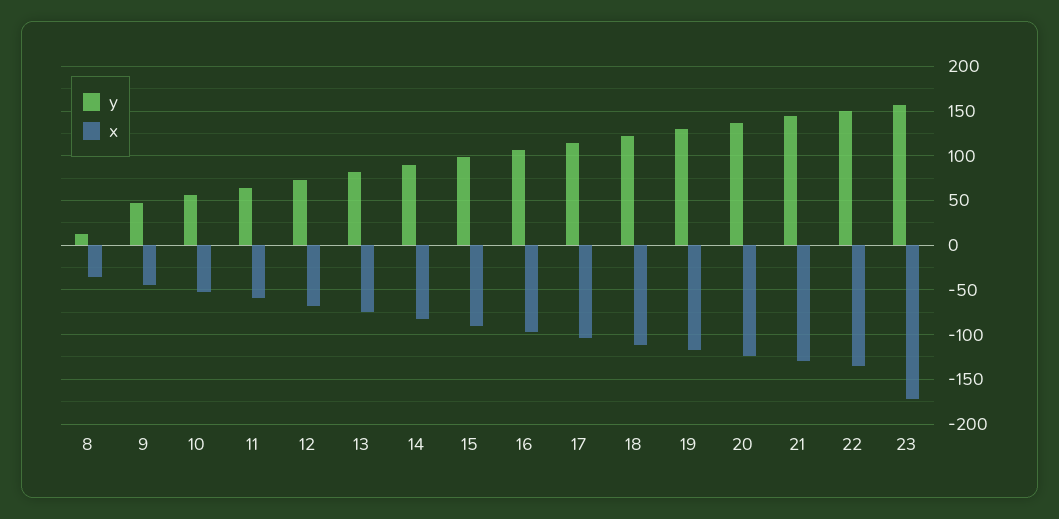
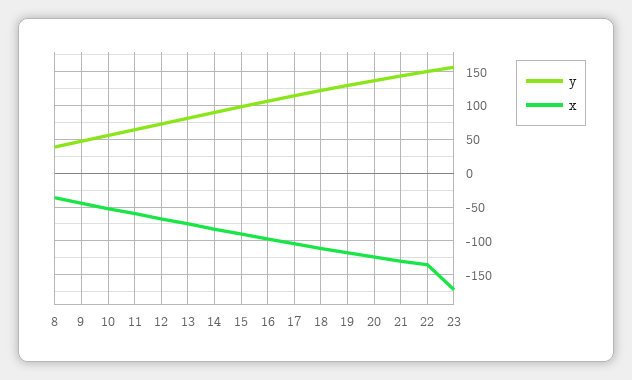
y, 8: 10 -> 40

